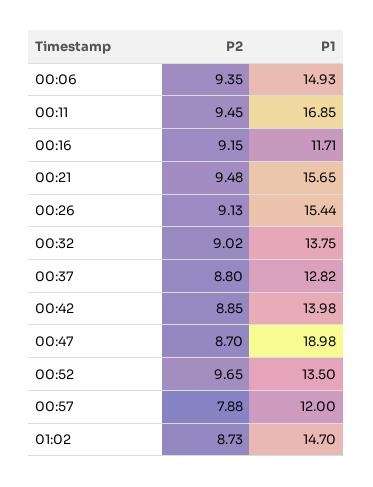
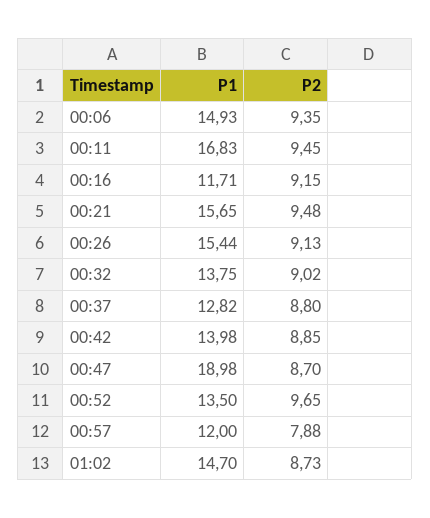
P1, 00:11: 16.85 -> 16.83

